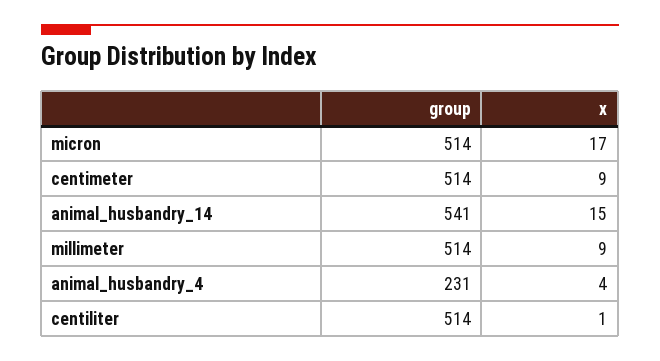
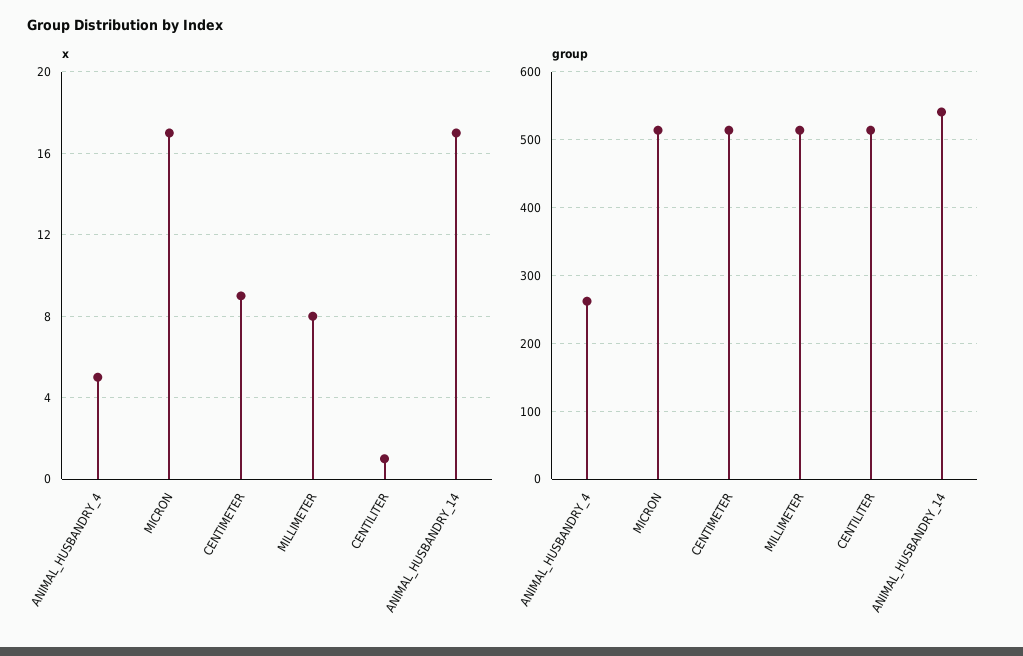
x, animal_husbandry_14: 15 -> 17
x, millimeter: 9 -> 8
group, animal_husbandry_4: 231 -> 260
x, animal_husbandry_4: 4 -> 5

